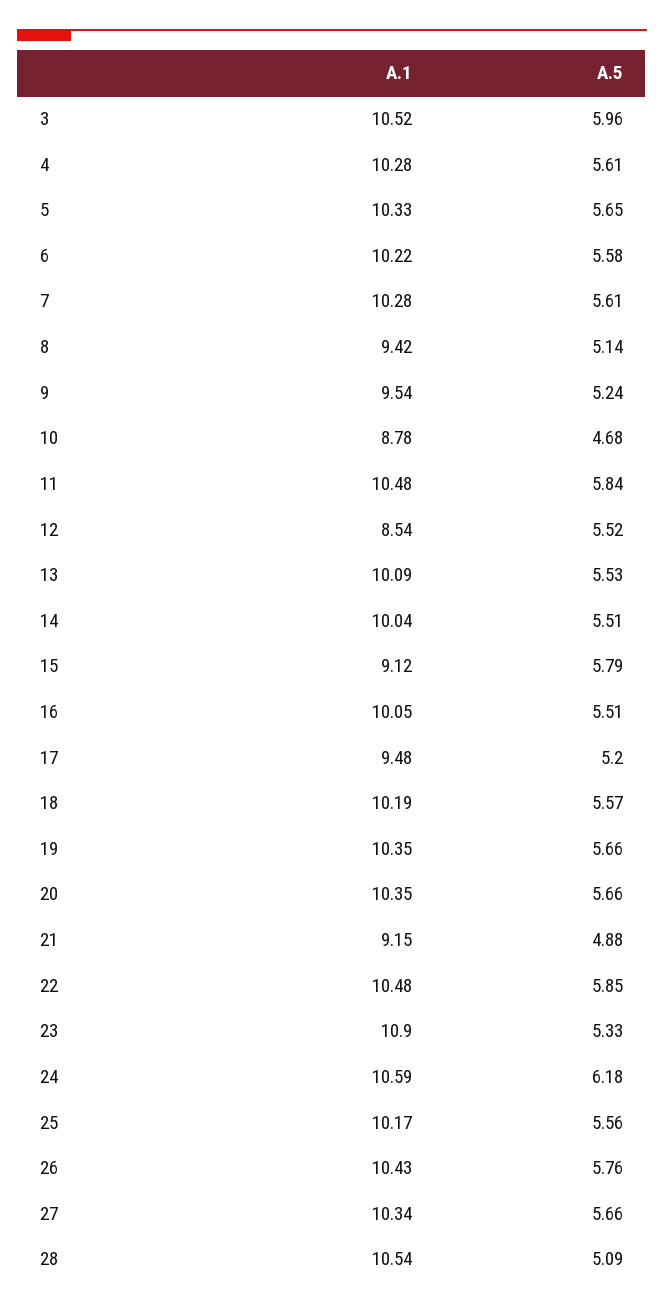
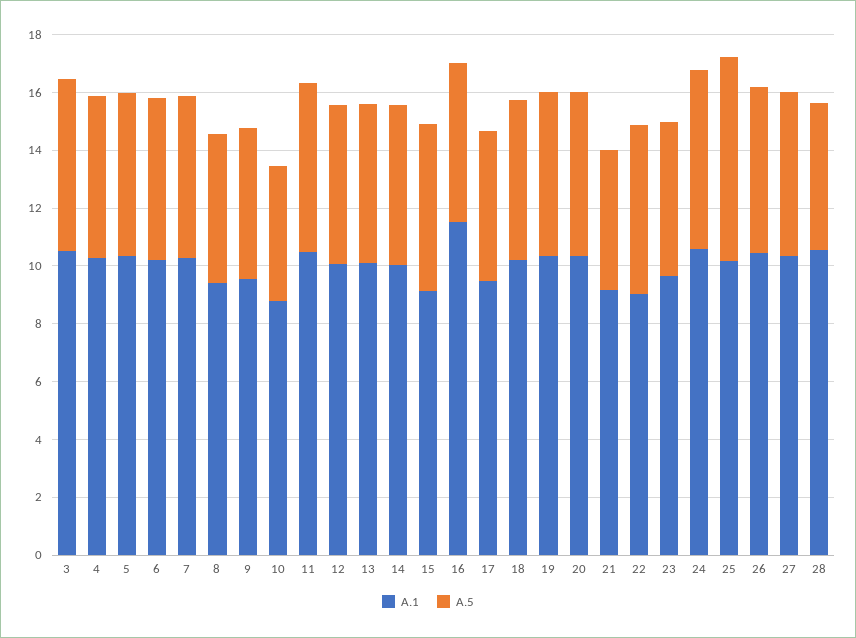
A.1, 12: 8.54 -> 10
A.1, 16: 10.05 -> 11.5
A.1, 22: 10.48 -> 9
A.1, 23: 10.9 -> 9.5
A.5, 25: 5.56 -> 7

